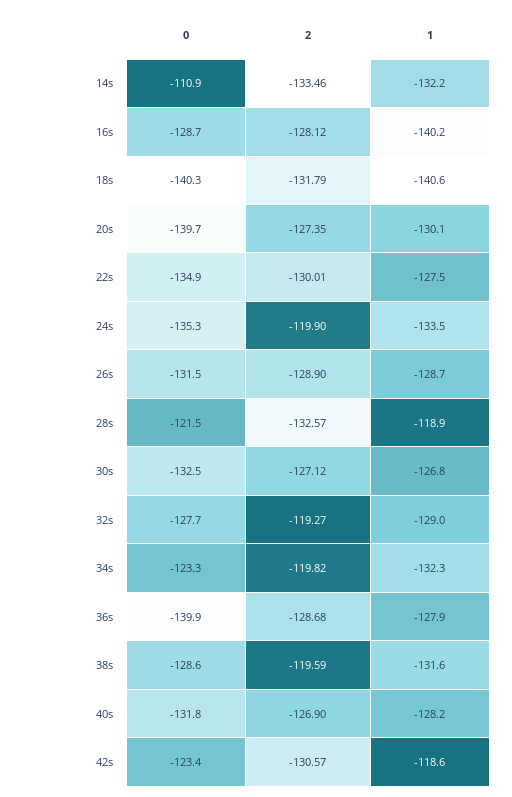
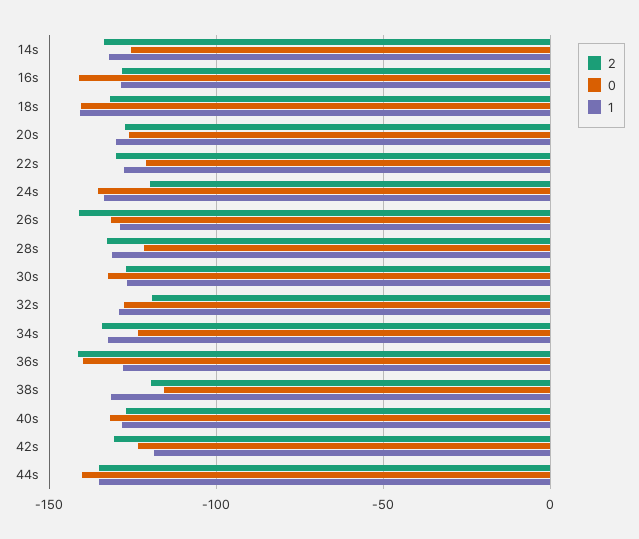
0, 14s: -110.9 -> -125
0, 16s: -128.7 -> -140
1, 16s: -140.2 -> -130
0, 20s: -139.7 -> -125
0, 22s: -134.9 -> -120
2, 26s: -128.9 -> -140
1, 28s: -118.9 -> -130
2, 34s: -119.82 -> -135
2, 36s: -128.68 -> -140
0, 38s: -128.6 -> -115
2, 44s: none -> -135
0, 44s: none -> -140
1, 44s: none -> -135

